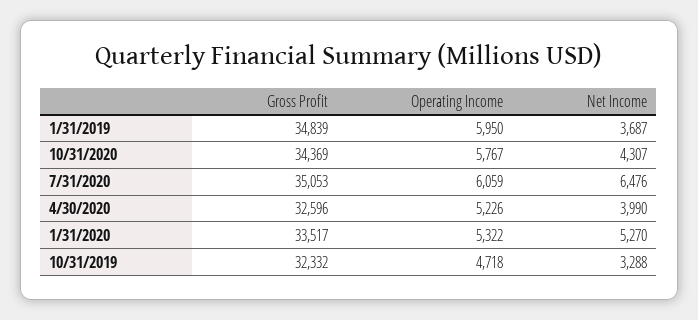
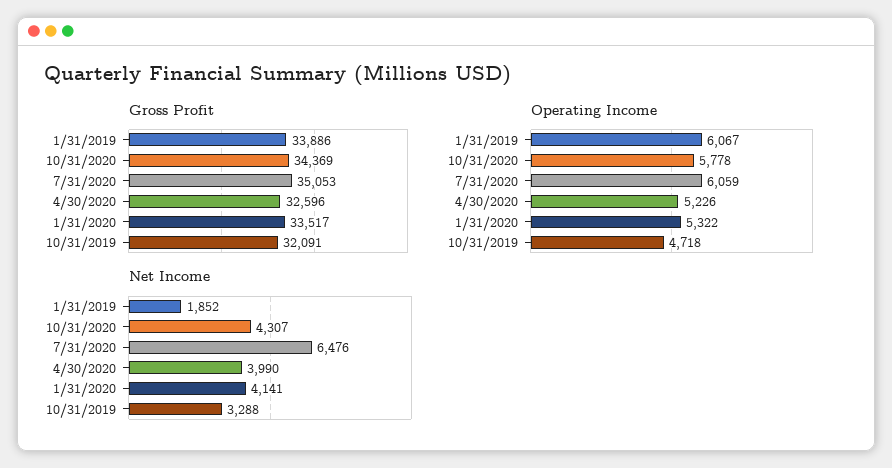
Gross Profit, 1/31/2019: 34839 -> 33886
Operating Income, 1/31/2019: 5950 -> 6067
Net Income, 1/31/2019: 3687 -> 1852
Operating Income, 10/31/2020: 5767 -> 5778
Net Income, 1/31/2020: 5270 -> 4141
Gross Profit, 10/31/2019: 32332 -> 32091

